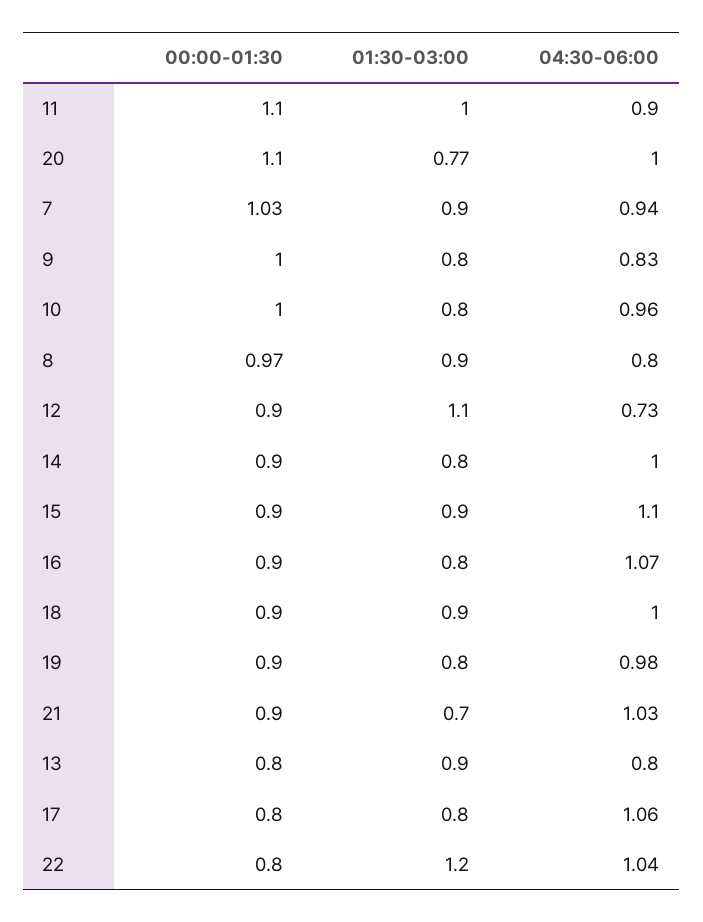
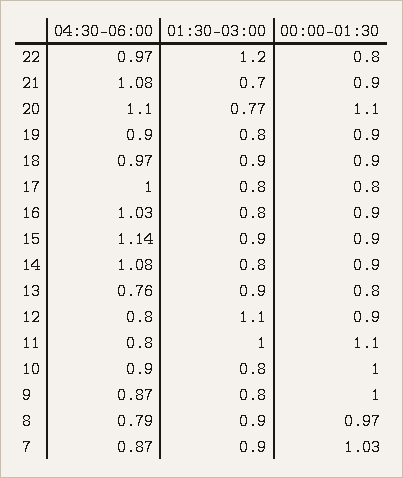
04:30-06:00, 11: 0.9 -> 0.8
04:30-06:00, 20: 1 -> 1.1
04:30-06:00, 7: 0.94 -> 0.87
04:30-06:00, 9: 0.83 -> 0.87
04:30-06:00, 10: 0.96 -> 0.9
04:30-06:00, 8: 0.8 -> 0.79
04:30-06:00, 12: 0.73 -> 0.8
04:30-06:00, 14: 1 -> 1.08
04:30-06:00, 15: 1.1 -> 1.14
04:30-06:00, 16: 1.07 -> 1.03
04:30-06:00, 18: 1 -> 0.97
04:30-06:00, 19: 0.98 -> 0.9
04:30-06:00, 21: 1.03 -> 1.08
04:30-06:00, 13: 0.8 -> 0.76
04:30-06:00, 17: 1.06 -> 1
04:30-06:00, 22: 1.04 -> 0.97

